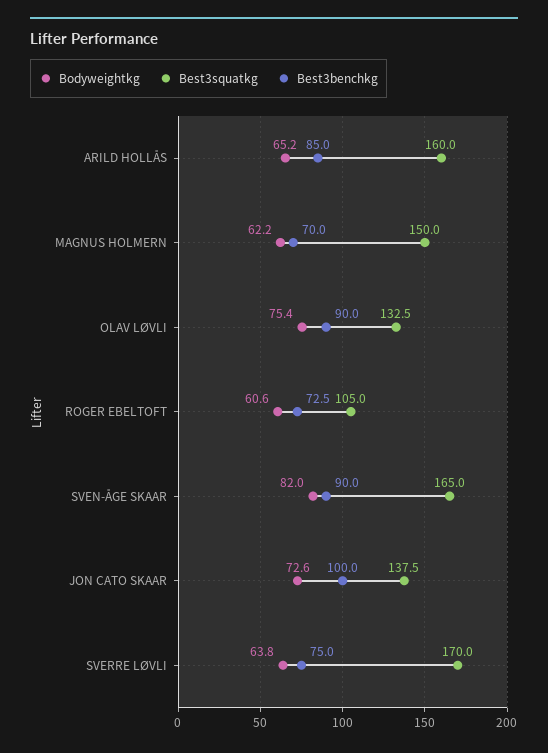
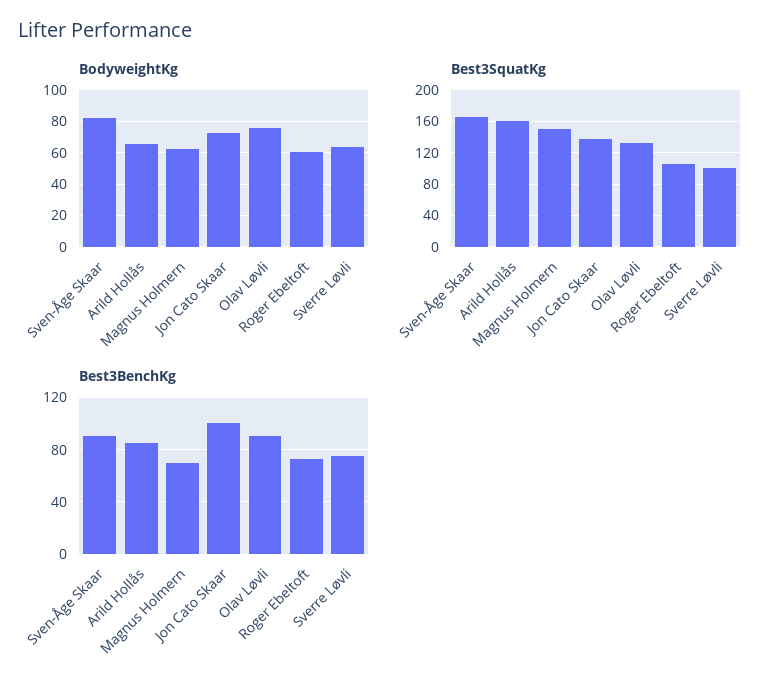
Best3squatkg, SVERRE LØVLI: 170 -> 100

